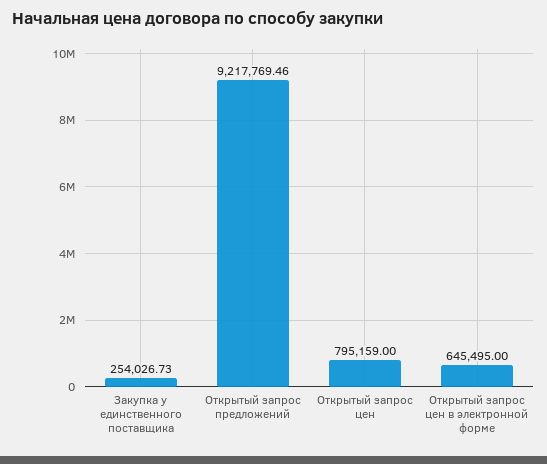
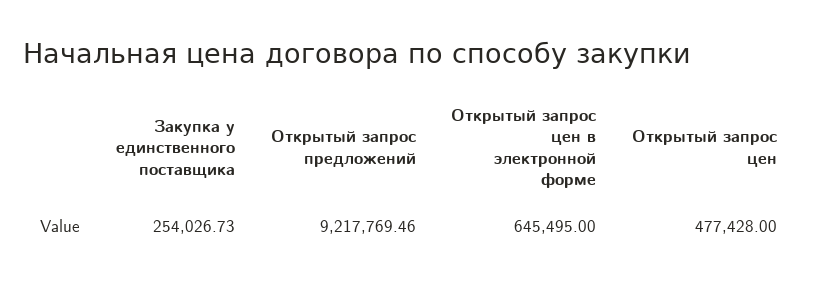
Открытый запрос цен: 795159 -> 477428

